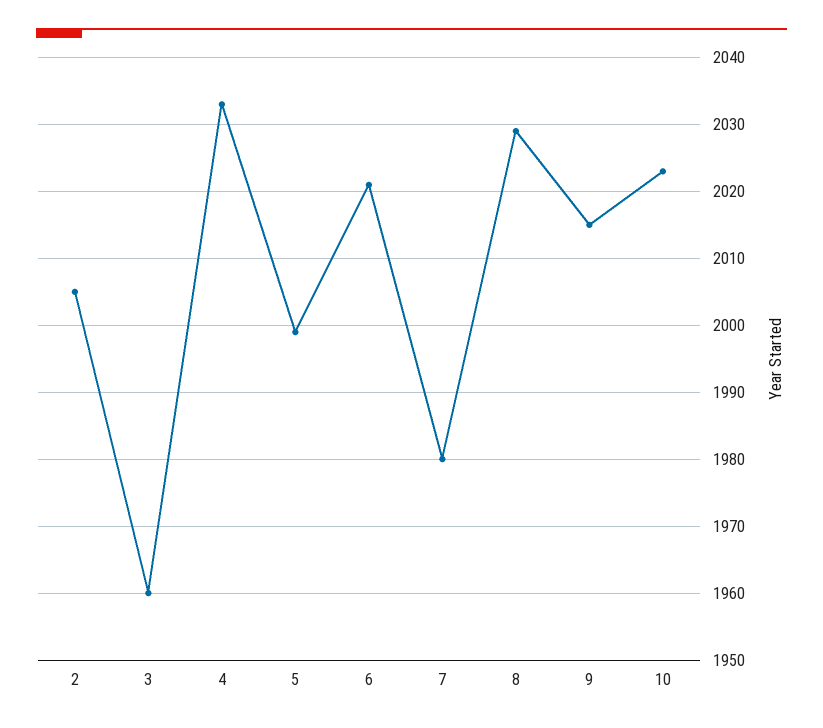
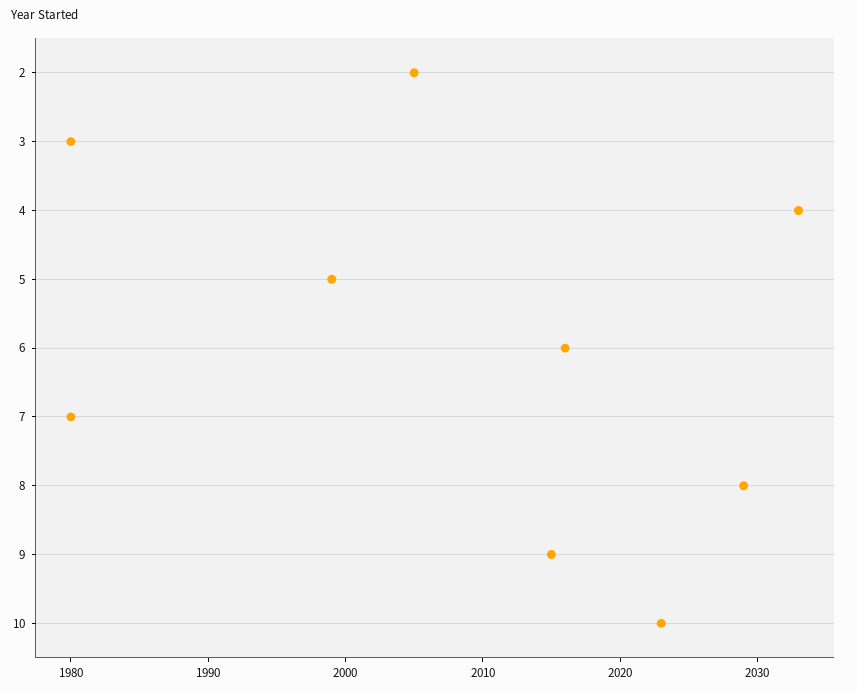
3: 1960 -> 1980
6: 2021 -> 2016

